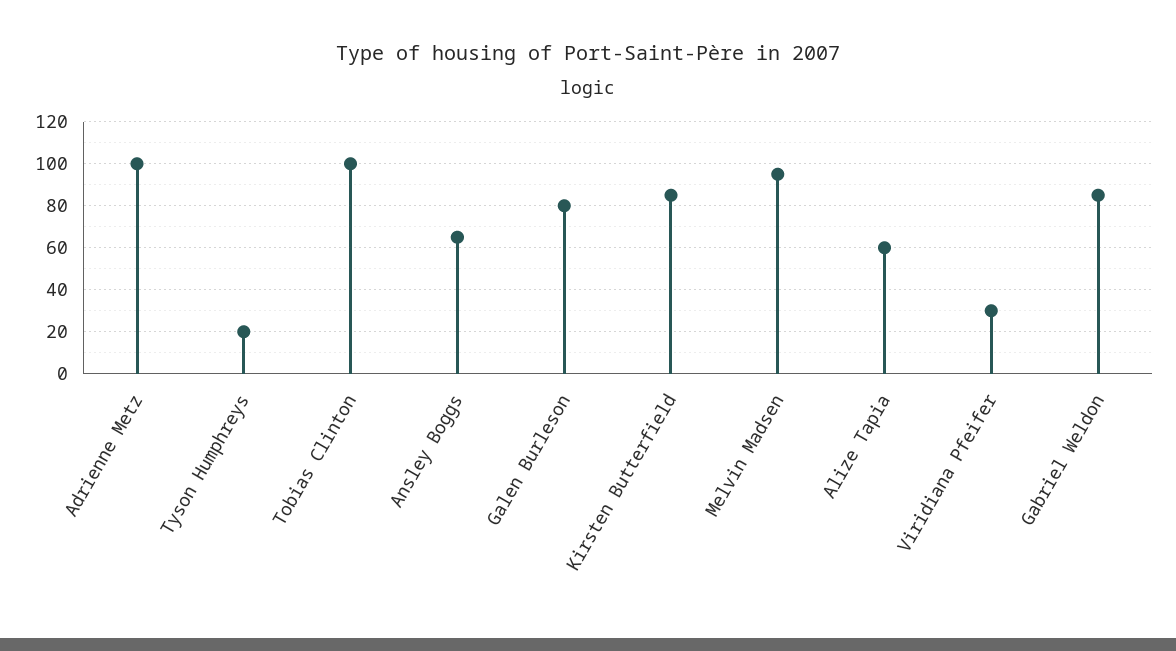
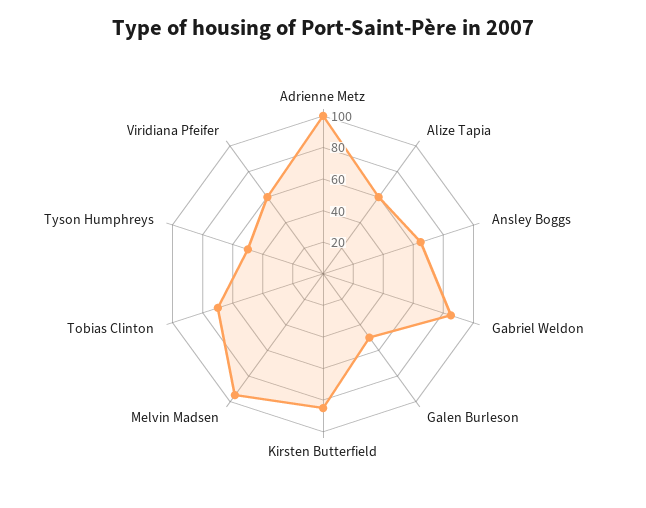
Tyson Humphreys: 20 -> 50
Tobias Clinton: 100 -> 70
Galen Burleson: 80 -> 50
Viridiana Pfeifer: 30 -> 60

